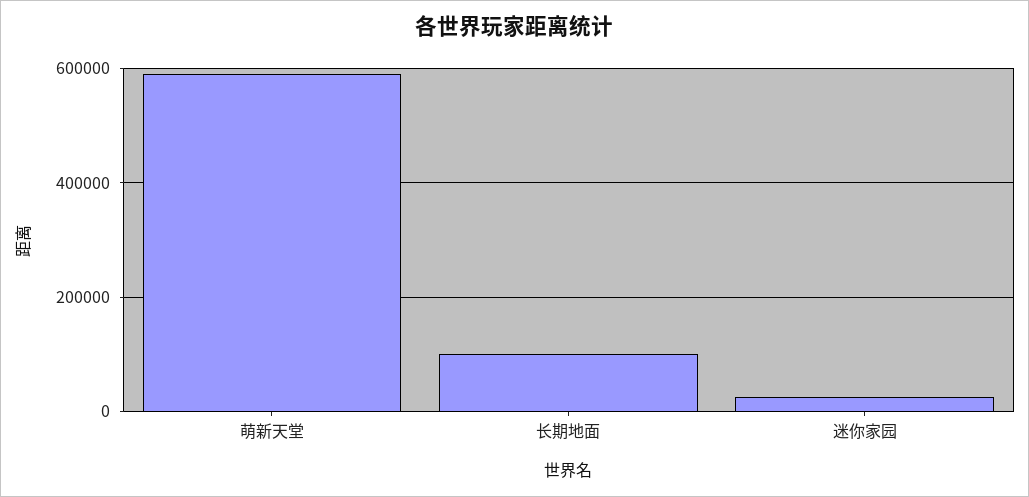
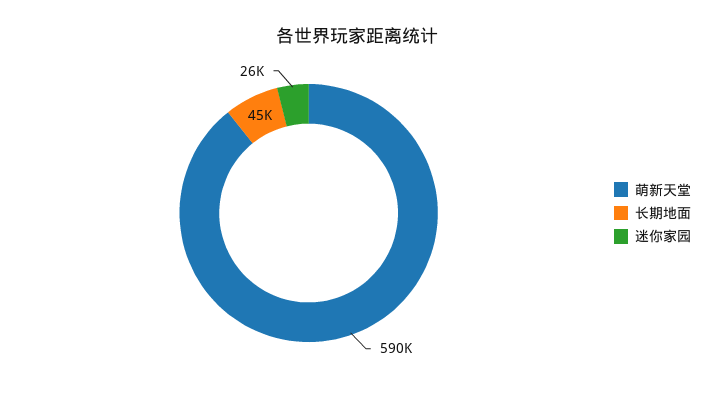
长期地面: 100000 -> 45000

